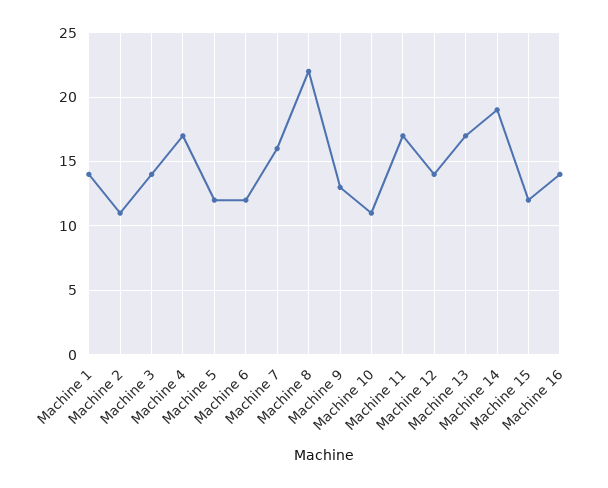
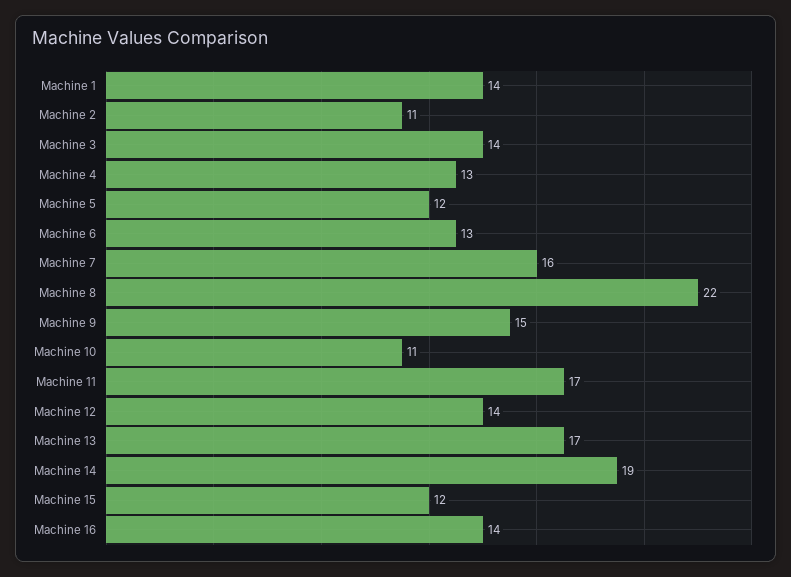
Machine 4: 17 -> 13
Machine 6: 12 -> 13
Machine 9: 13 -> 15

